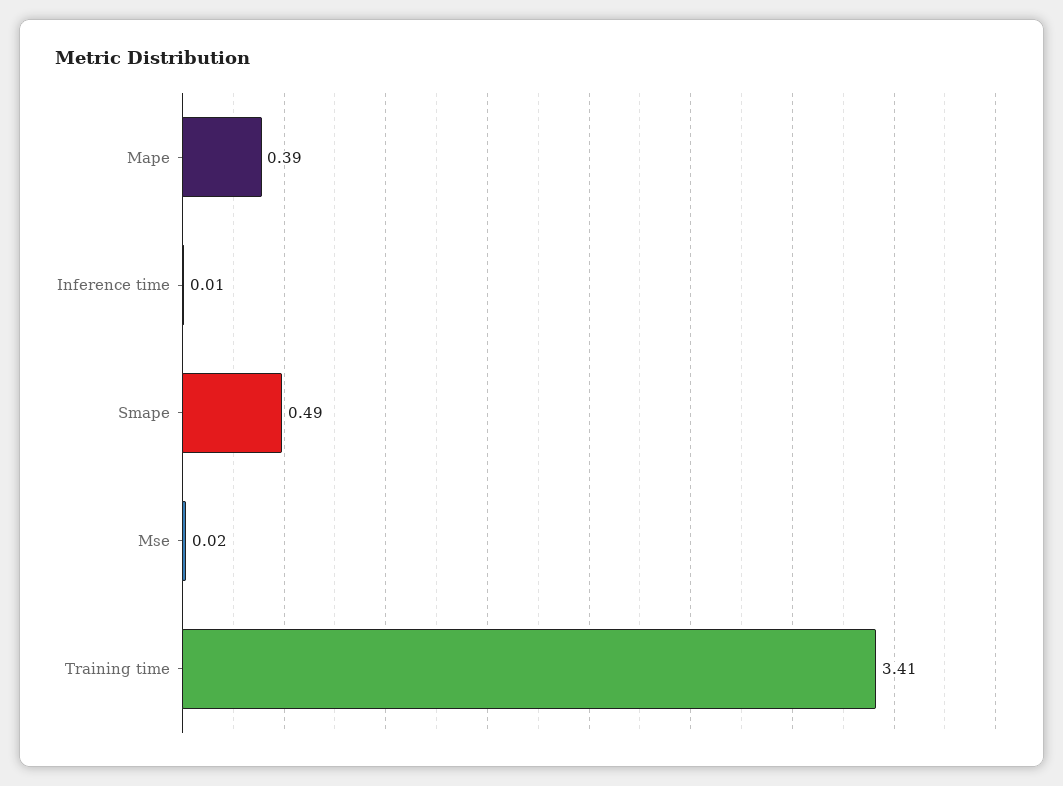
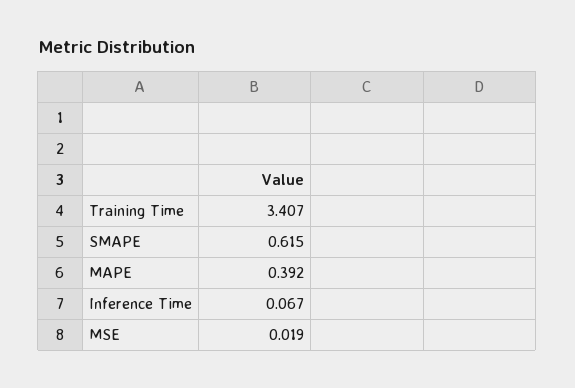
Inference time: 0.01 -> 0.067
Smape: 0.49 -> 0.615

